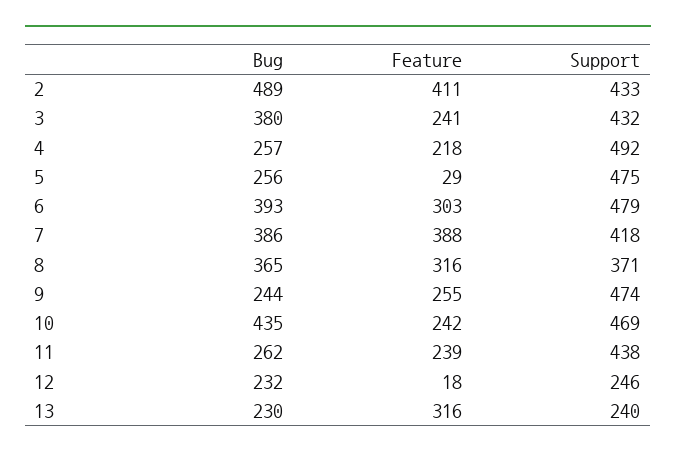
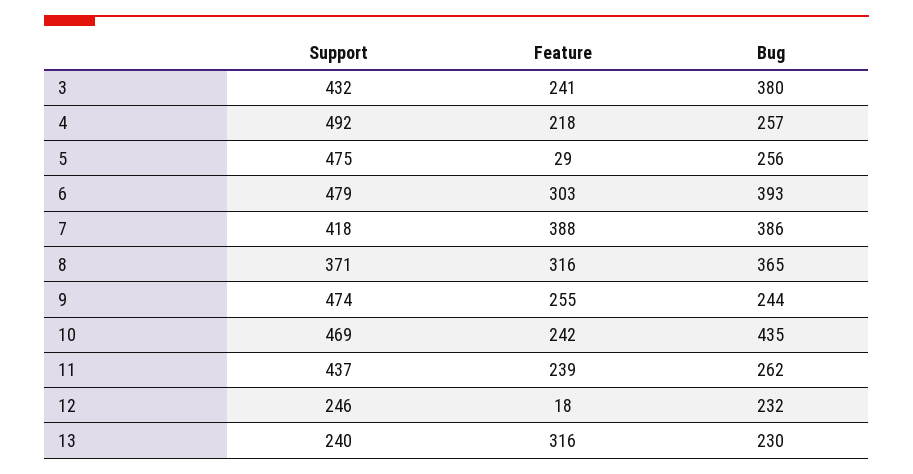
Bug, 2: 489 -> none
Feature, 2: 411 -> none
Support, 2: 433 -> none
Support, 11: 438 -> 437

